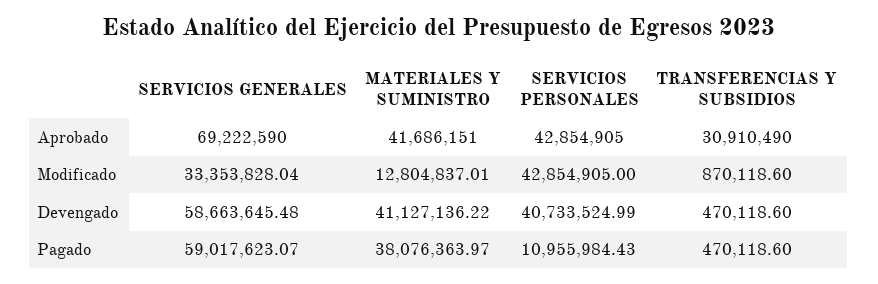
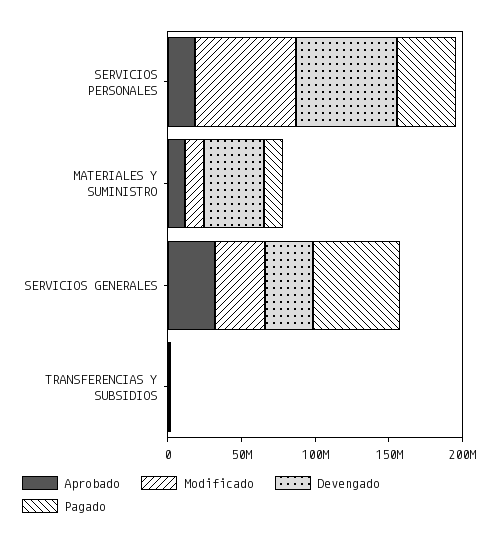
Aprobado, SERVICIOS GENERALES: 69222590 -> 30000000
Aprobado, MATERIALES Y SUMINISTRO: 41686151 -> 10000000
Aprobado, SERVICIOS PERSONALES: 42854905 -> 20000000
Aprobado, TRANSFERENCIAS Y SUBSIDIOS: 30910490 -> 0
Modificado, SERVICIOS PERSONALES: 42854905 -> 70000000
Devengado, SERVICIOS GENERALES: 58663645.48 -> 30000000
Devengado, SERVICIOS PERSONALES: 40733524.99 -> 70000000
Pagado, MATERIALES Y SUMINISTRO: 38076363.97 -> 10000000
Pagado, SERVICIOS PERSONALES: 10955984.43 -> 40000000

